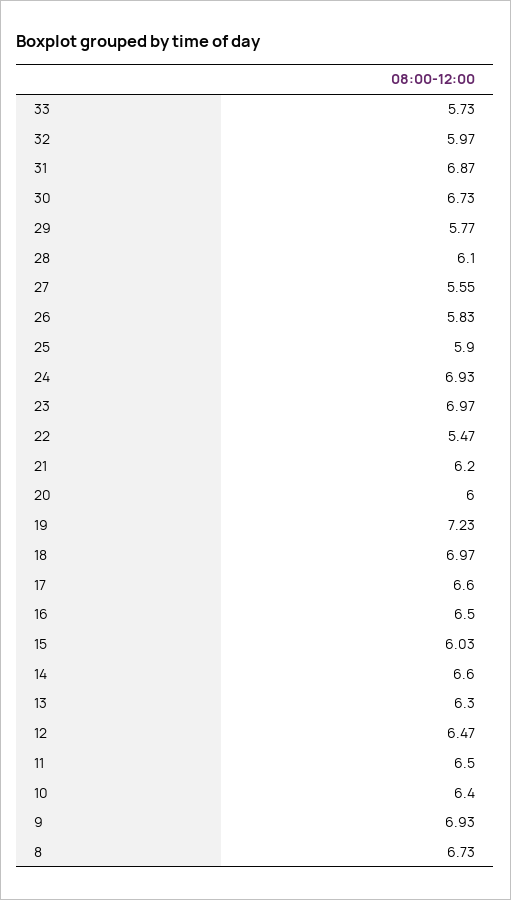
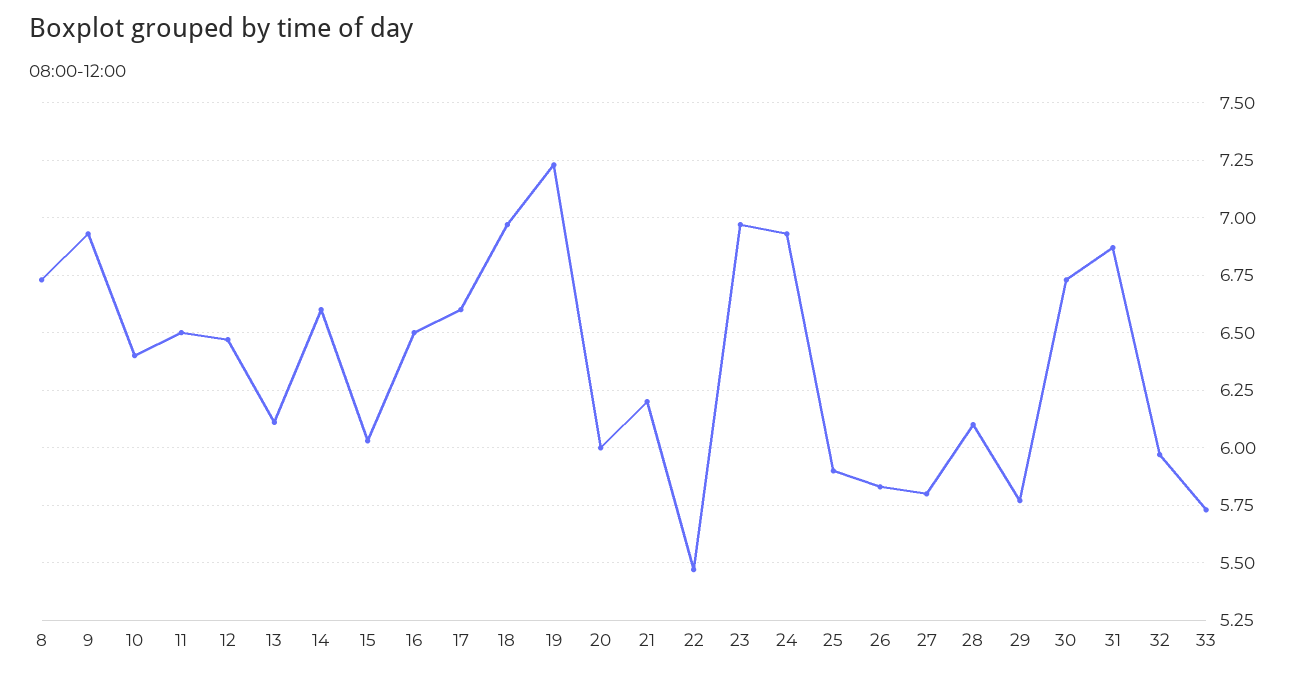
27: 5.55 -> 5.8
13: 6.3 -> 6.1

